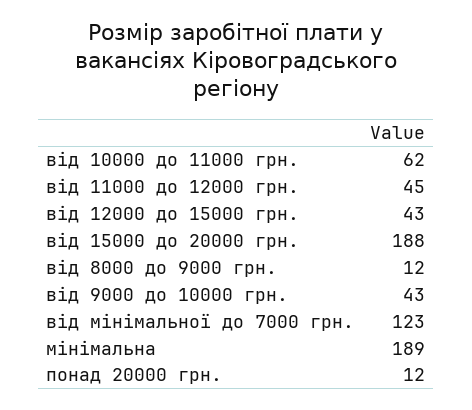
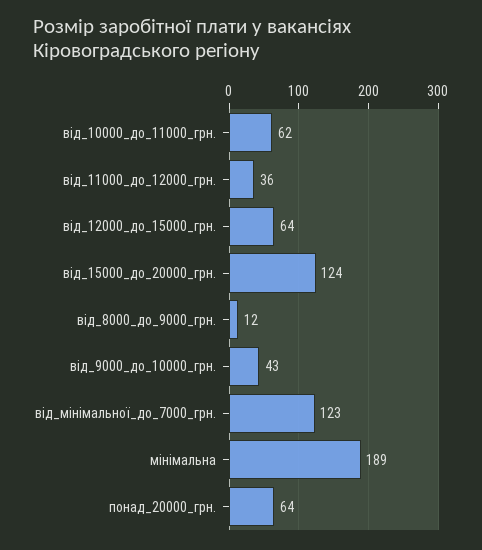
від 11000 до 12000 грн.: 45 -> 36
від 12000 до 15000 грн.: 43 -> 64
від 15000 до 20000 грн.: 188 -> 124
понад 20000 грн.: 12 -> 64

